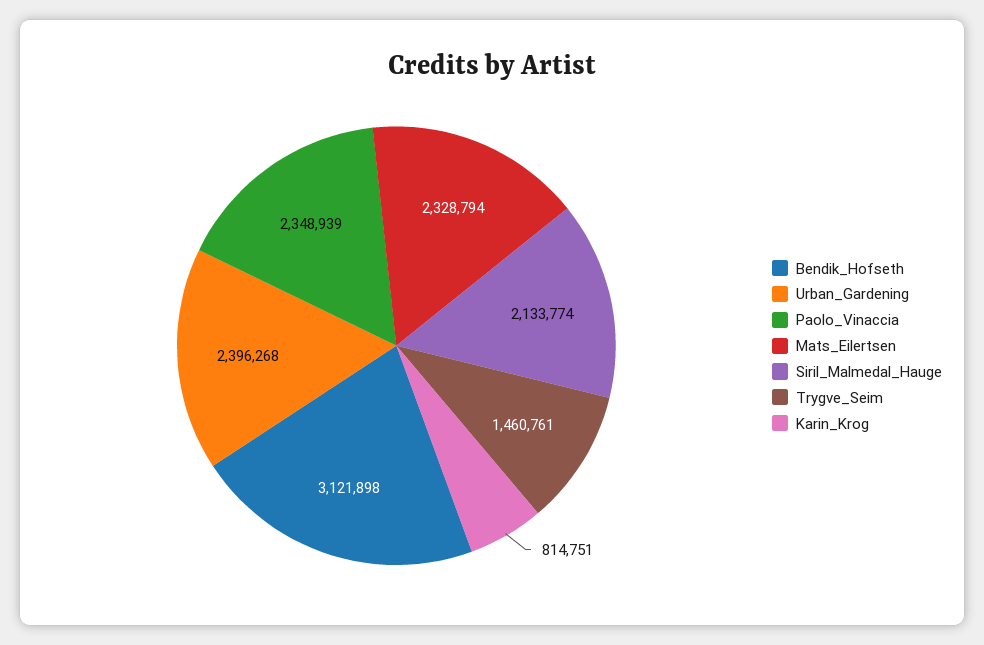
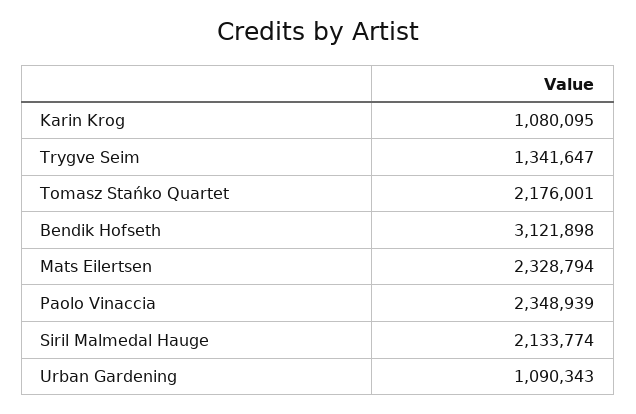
Urban_Gardening: 2396268 -> 1090343
Trygve_Seim: 1460761 -> 1341647
Karin_Krog: 814751 -> 1080095
Tomasz Stańko Quartet: none -> 2176001

